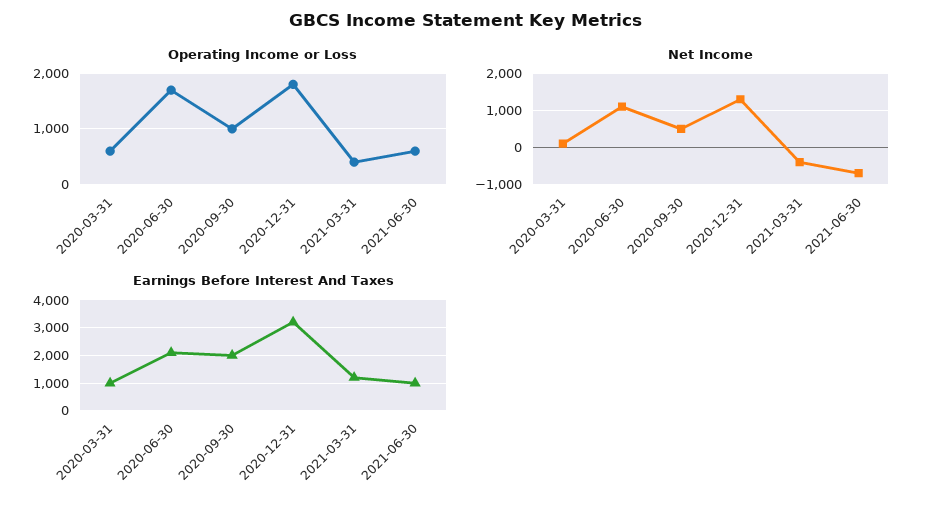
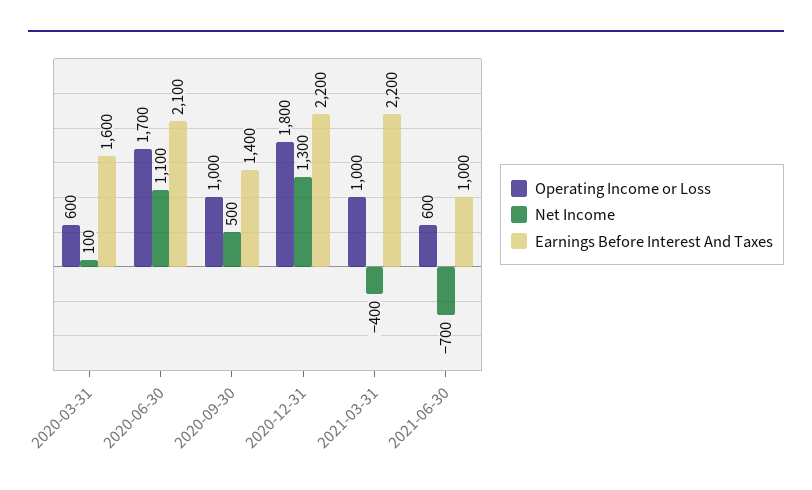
Operating Income or Loss, 2021-03-31: 400 -> 1000
Earnings Before Interest And Taxes, 2020-03-31: 1000 -> 1600
Earnings Before Interest And Taxes, 2020-09-30: 2000 -> 1400
Earnings Before Interest And Taxes, 2020-12-31: 3250 -> 2200
Earnings Before Interest And Taxes, 2021-03-31: 1250 -> 2200

